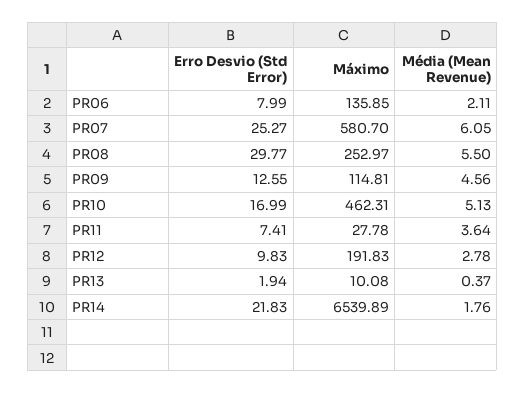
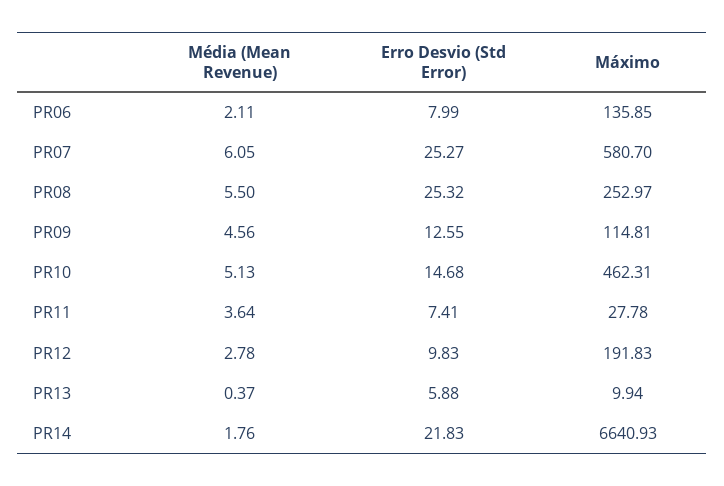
Erro Desvio (Std Error), PR08: 29.77 -> 25.32
Erro Desvio (Std Error), PR10: 16.99 -> 14.68
Erro Desvio (Std Error), PR13: 1.94 -> 5.88
Máximo, PR13: 10.08 -> 9.94
Máximo, PR14: 6539.89 -> 6640.93

